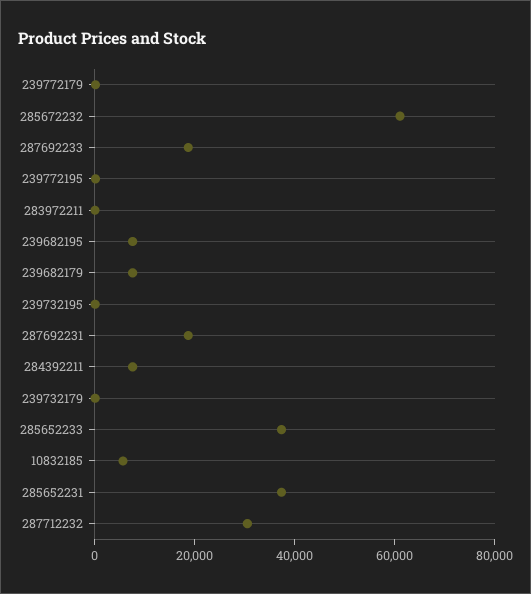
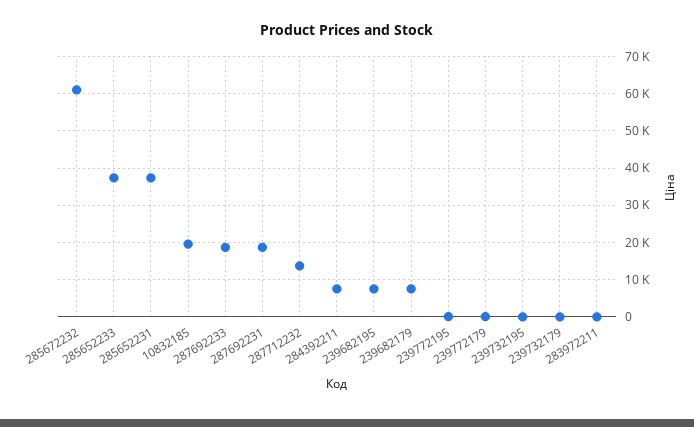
10832185: 5000 -> 20000
287712232: 30000 -> 14000

